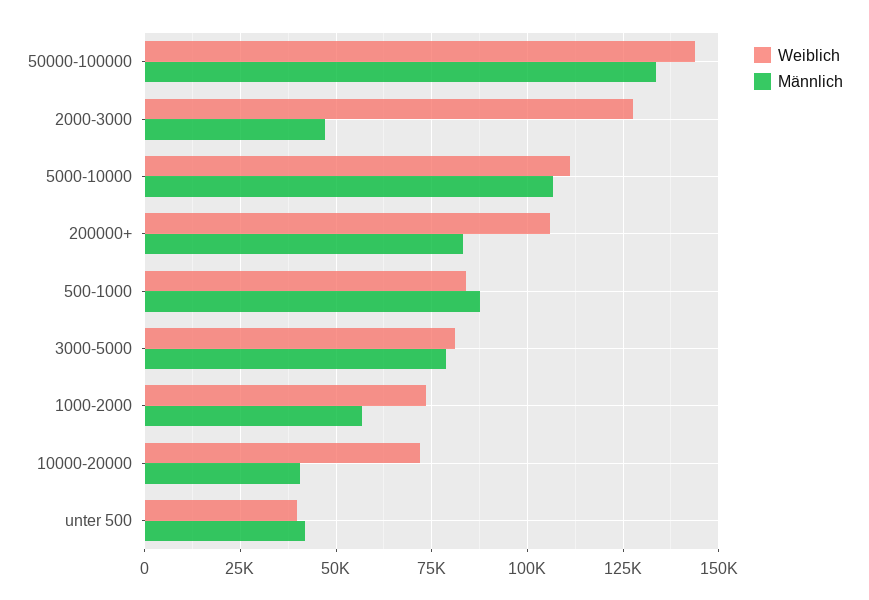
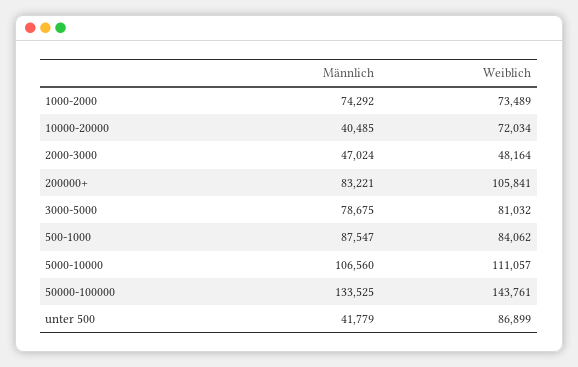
Weiblich, 2000-3000: 127500 -> 48164
Männlich, 1000-2000: 57500 -> 74292
Weiblich, unter 500: 40000 -> 86899

